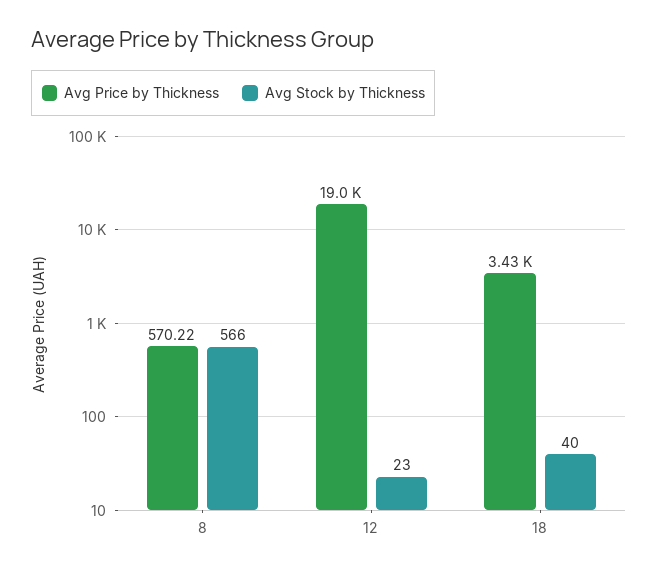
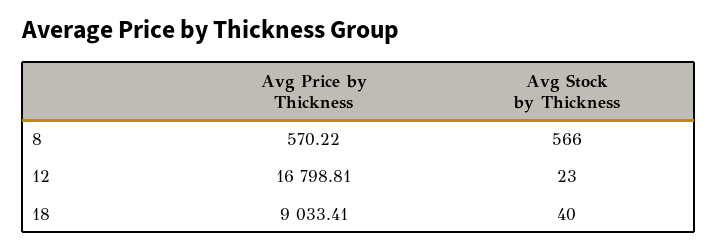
Avg Price by Thickness, 12: 19000 -> 16798.81
Avg Price by Thickness, 18: 3430 -> 9033.41

